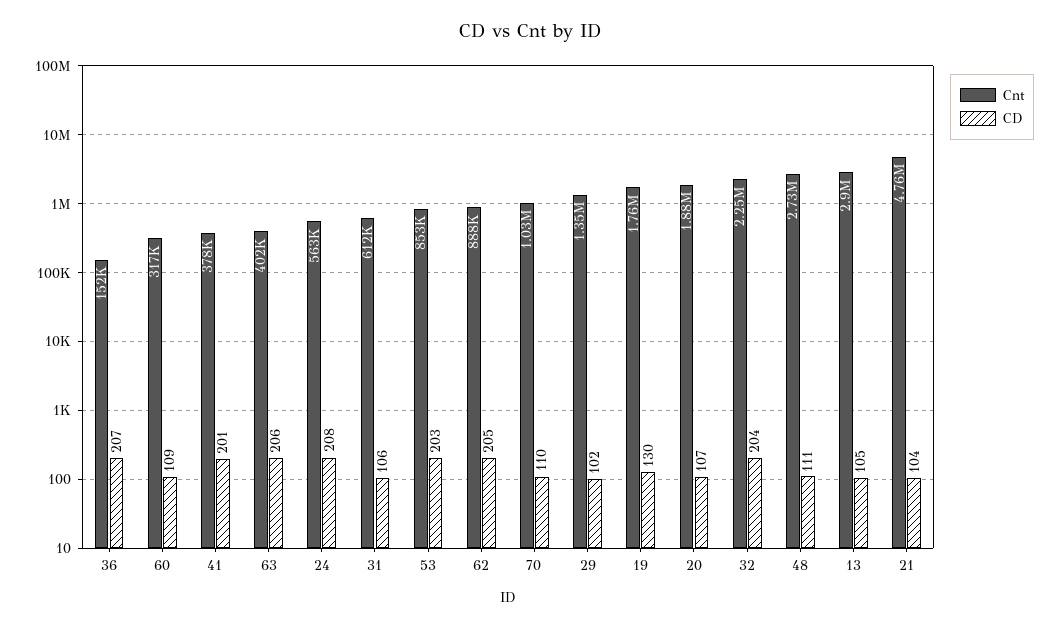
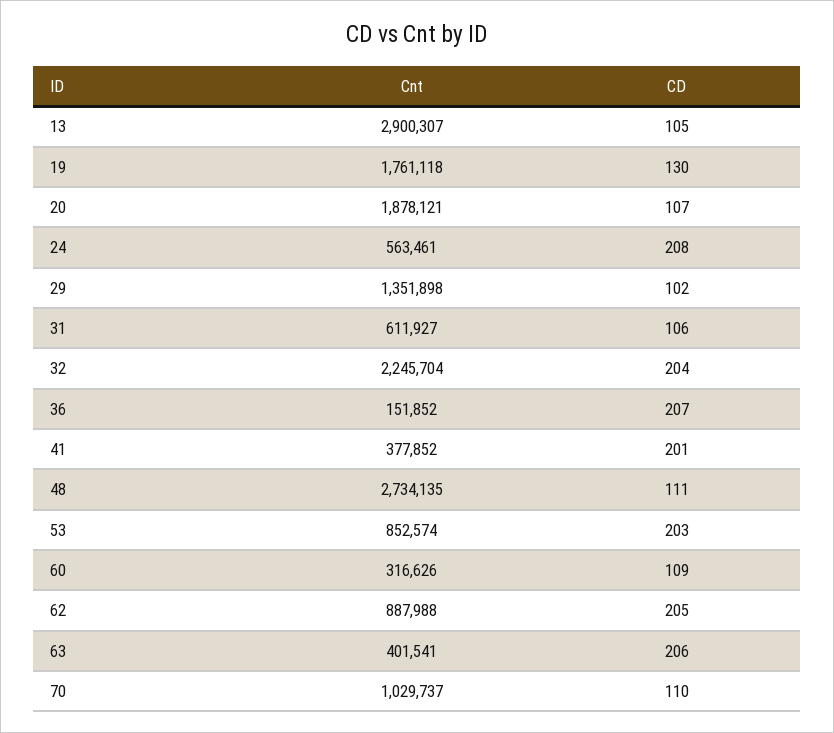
Cnt, 21: 4760000 -> none
CD, 21: 104 -> none

